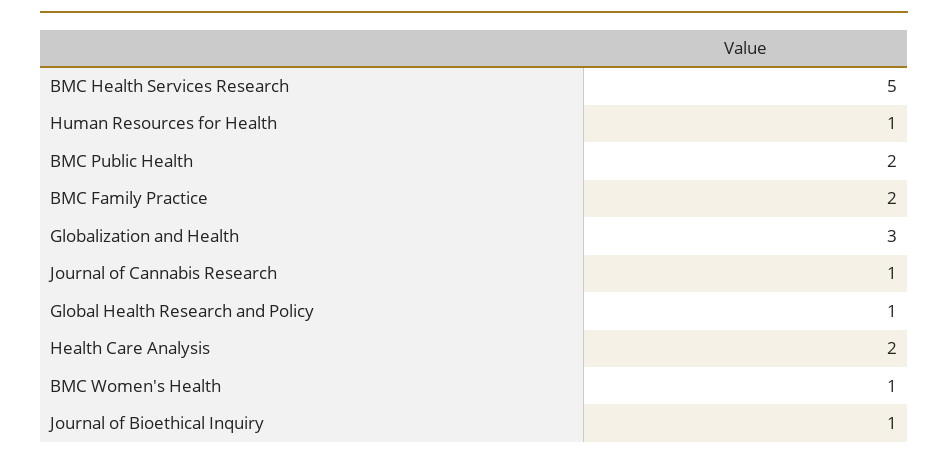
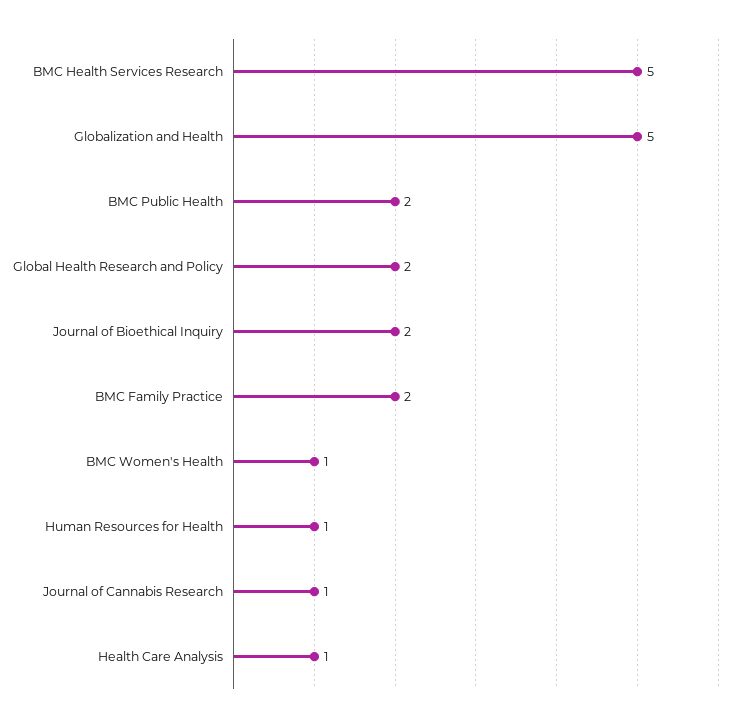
Globalization and Health: 3 -> 5
Global Health Research and Policy: 1 -> 2
Health Care Analysis: 2 -> 1
Journal of Bioethical Inquiry: 1 -> 2

